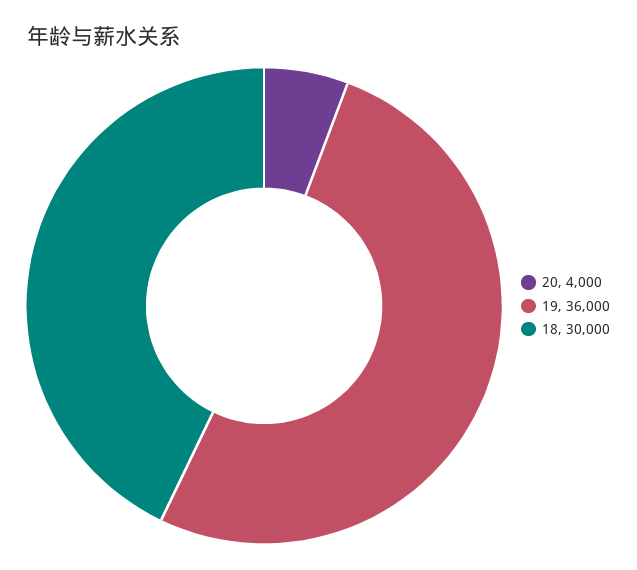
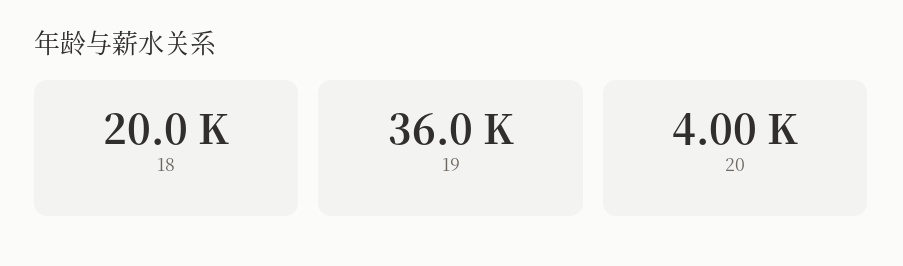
18: 30000 -> 20000

